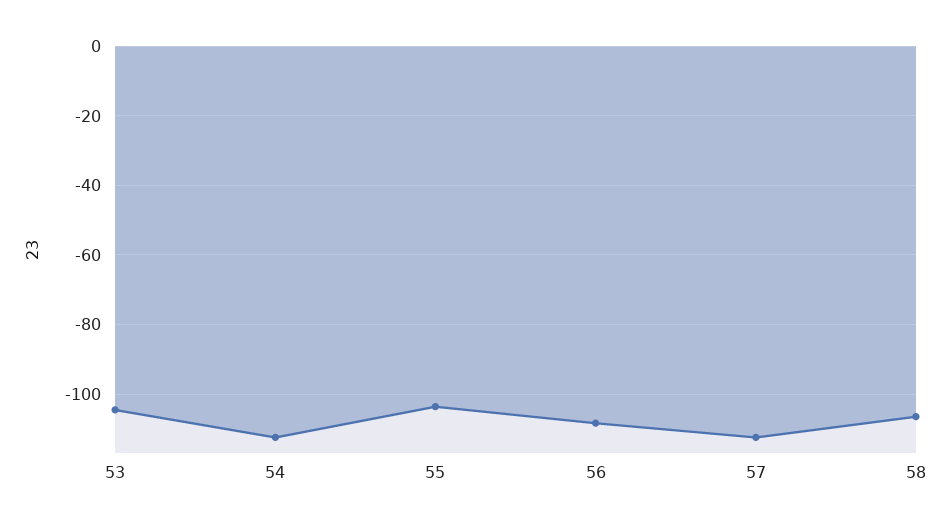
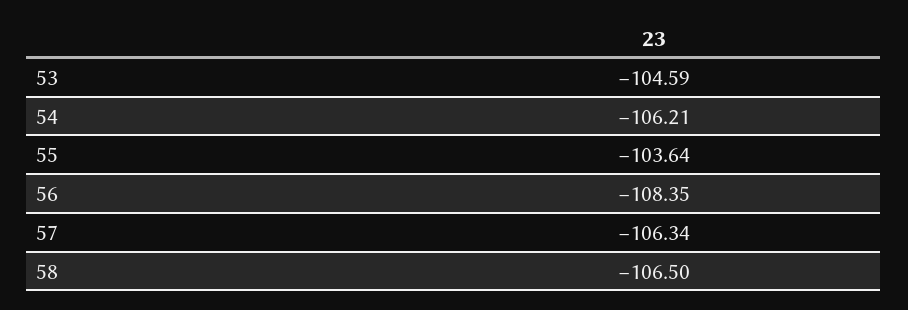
54: -112 -> -106.21
57: -112 -> -106.34

